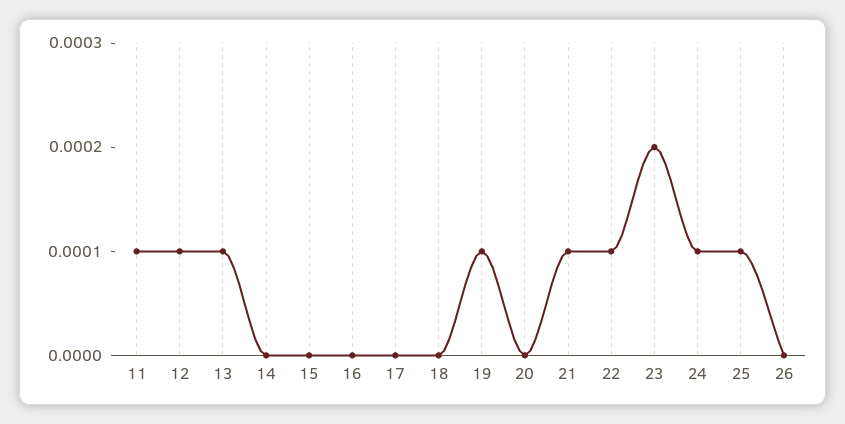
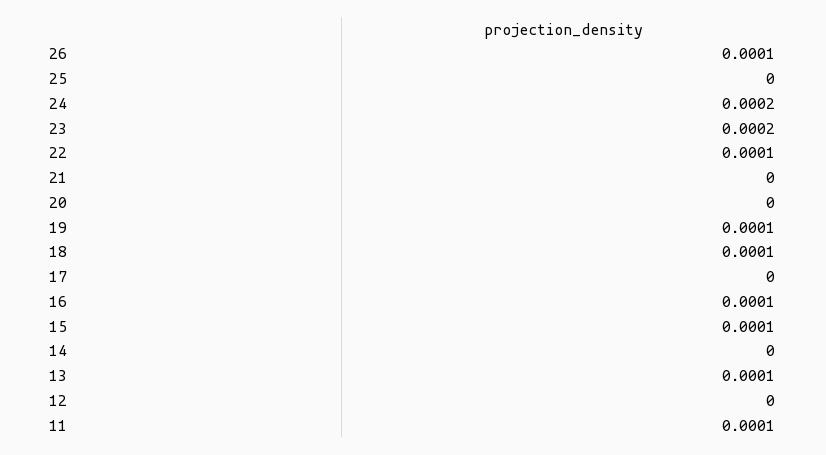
12: 0.0001 -> 0
15: 0 -> 0.0001
16: 0 -> 0.0001
18: 0 -> 0.0001
21: 0.0001 -> 0
24: 0.0001 -> 0.0002
25: 0.0001 -> 0
26: 0 -> 0.0001

